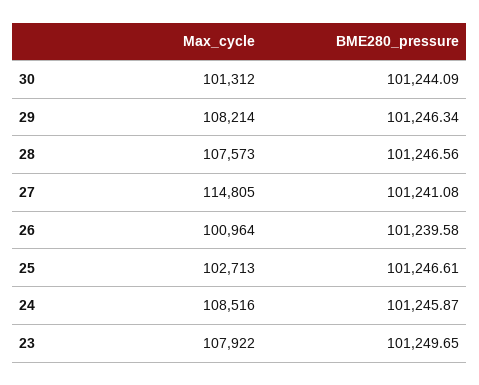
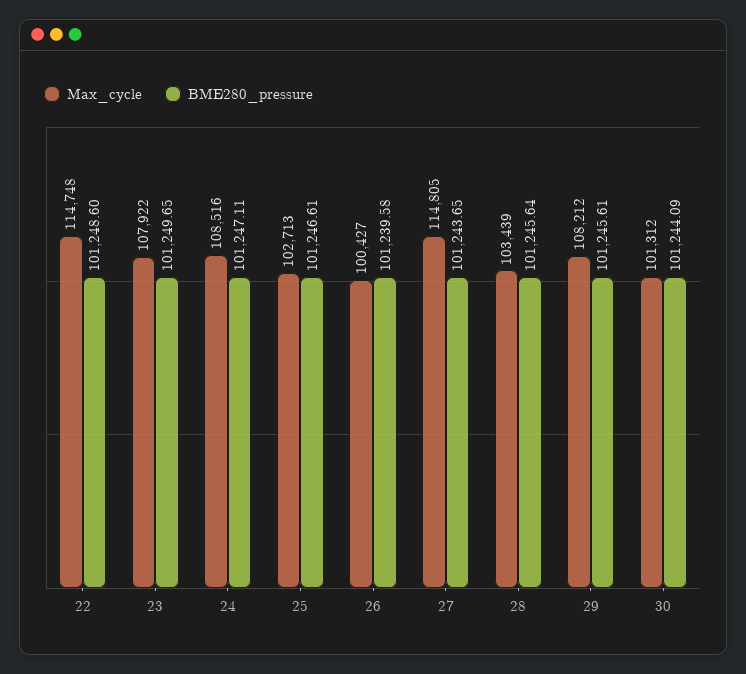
Max_cycle, 29: 108214 -> 108212
BME280_pressure, 29: 101246.34 -> 101245.61
Max_cycle, 28: 107573 -> 103439
BME280_pressure, 28: 101246.56 -> 101245.64
BME280_pressure, 27: 101241.08 -> 101243.65
Max_cycle, 26: 100964 -> 100427
BME280_pressure, 24: 101245.87 -> 101247.11
Max_cycle, 22: none -> 114748
BME280_pressure, 22: none -> 101248.6

